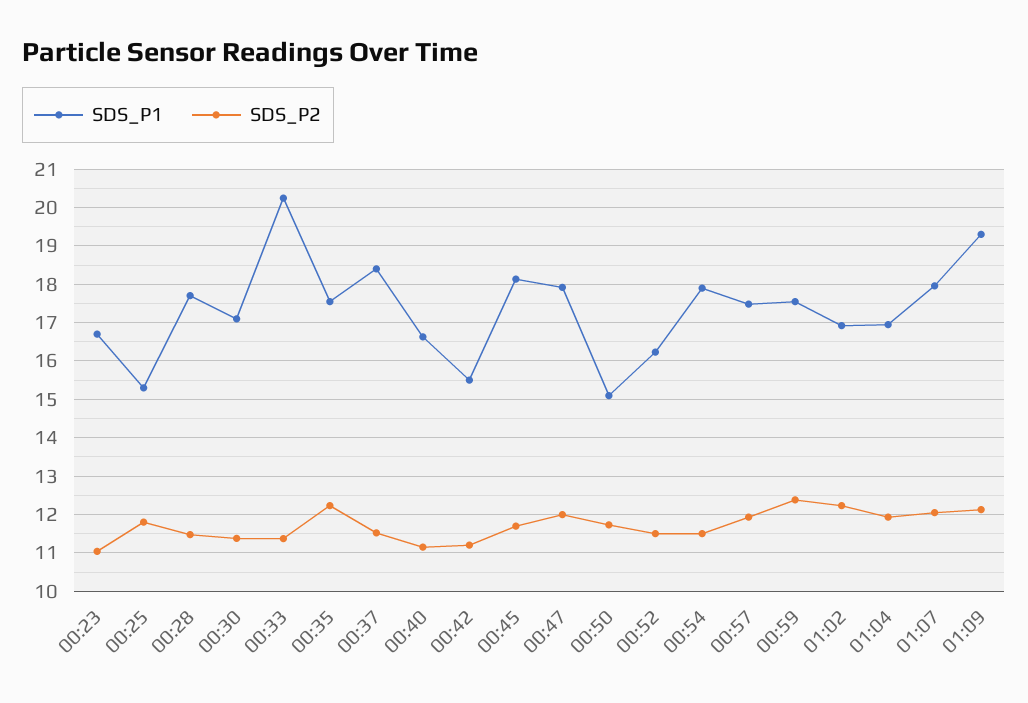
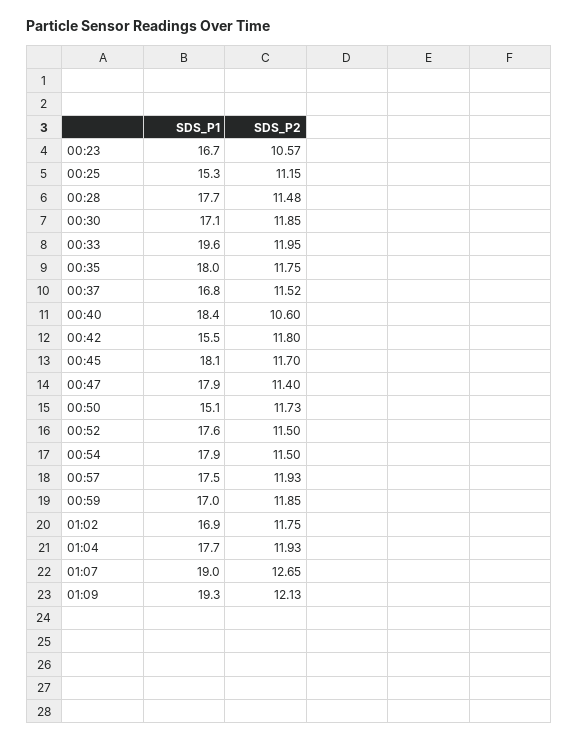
SDS_P2, 00:23: 11 -> 10.57
SDS_P2, 00:25: 11.8 -> 11.15
SDS_P2, 00:30: 11.4 -> 11.85
SDS_P1, 00:33: 20.2 -> 19.6
SDS_P2, 00:33: 11.4 -> 11.95
SDS_P1, 00:35: 17.6 -> 18
SDS_P2, 00:35: 12.2 -> 11.75
SDS_P1, 00:37: 18.4 -> 16.8
SDS_P1, 00:40: 16.6 -> 18.4
SDS_P2, 00:40: 11.2 -> 10.6
SDS_P2, 00:42: 11.2 -> 11.8
SDS_P2, 00:47: 12 -> 11.4
SDS_P1, 00:52: 16.2 -> 17.6
SDS_P1, 00:59: 17.6 -> 17
SDS_P2, 00:59: 12.4 -> 11.85
SDS_P2, 01:02: 12.2 -> 11.75
SDS_P1, 01:04: 17 -> 17.7
SDS_P1, 01:07: 18 -> 19
SDS_P2, 01:07: 12 -> 12.65

